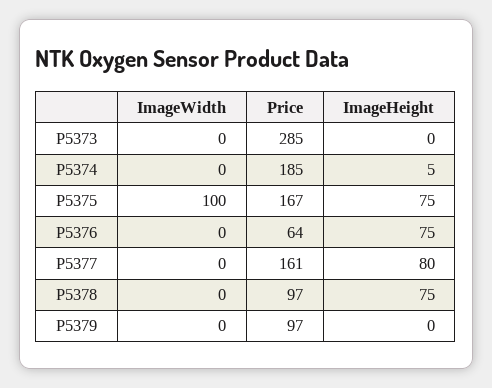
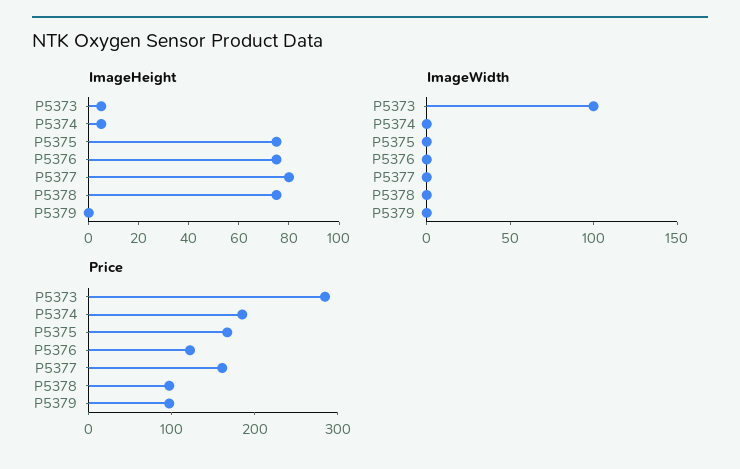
ImageWidth, P5373: 0 -> 100
ImageHeight, P5373: 0 -> 5
ImageWidth, P5375: 100 -> 0
Price, P5376: 64 -> 120

